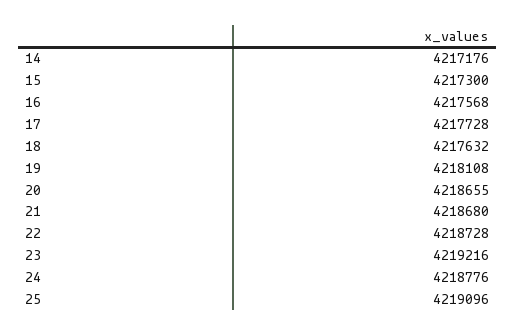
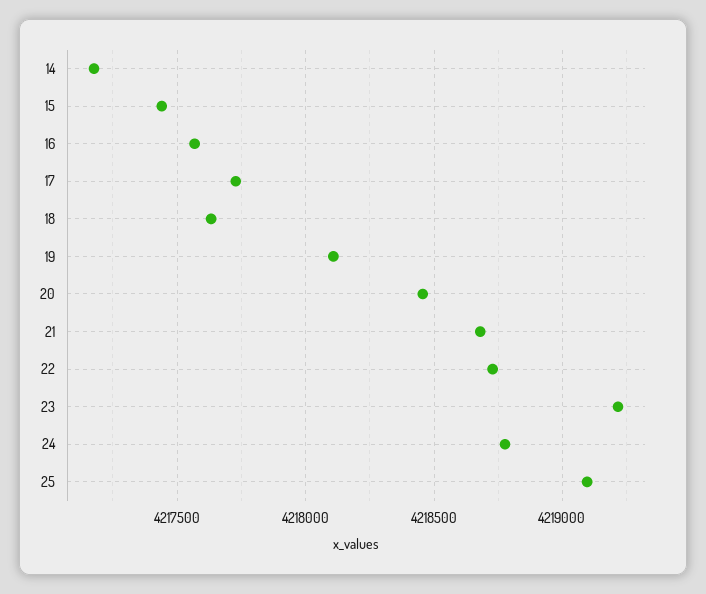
15: 4217300 -> 4217450
20: 4218655 -> 4218450

